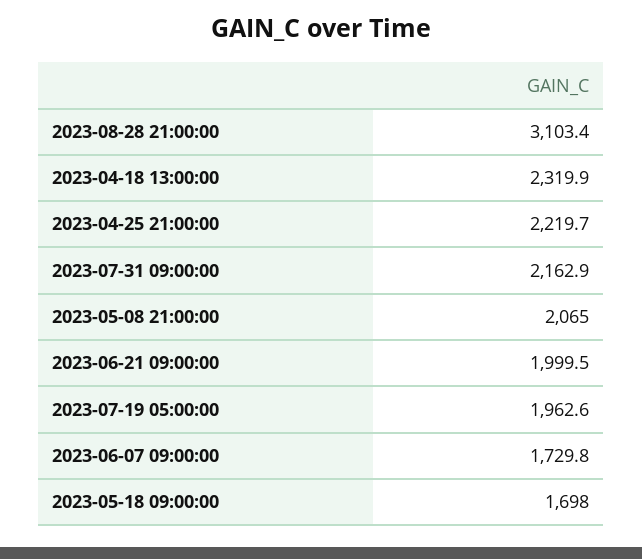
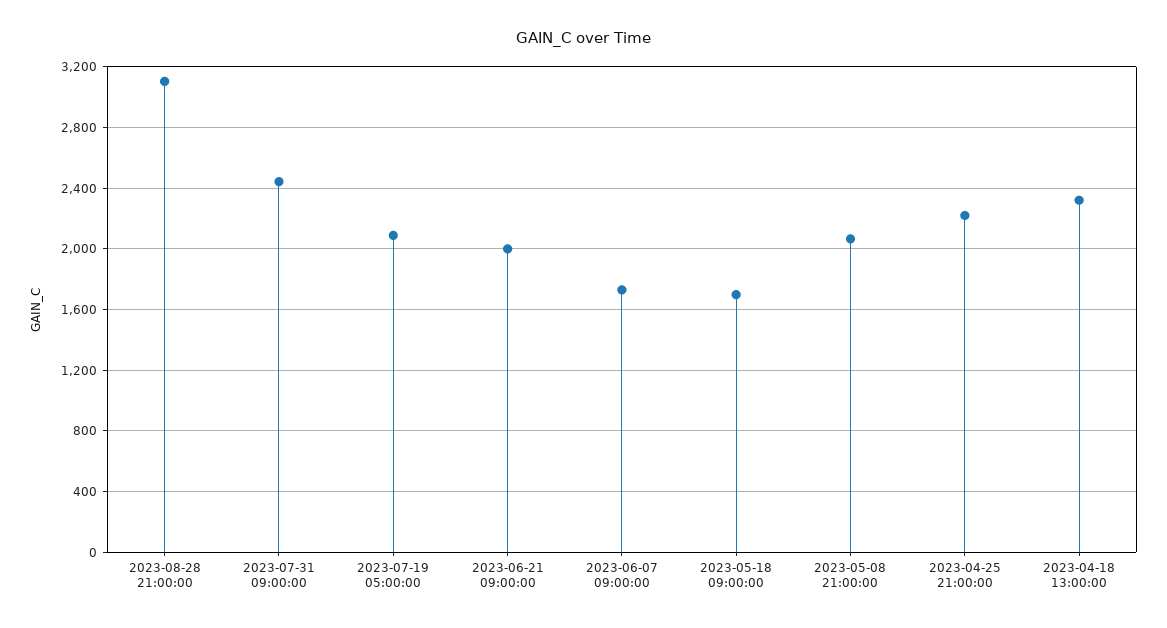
2023-07-31 09:00:00: 2162.9 -> 2450
2023-07-19 05:00:00: 1962.6 -> 2100

